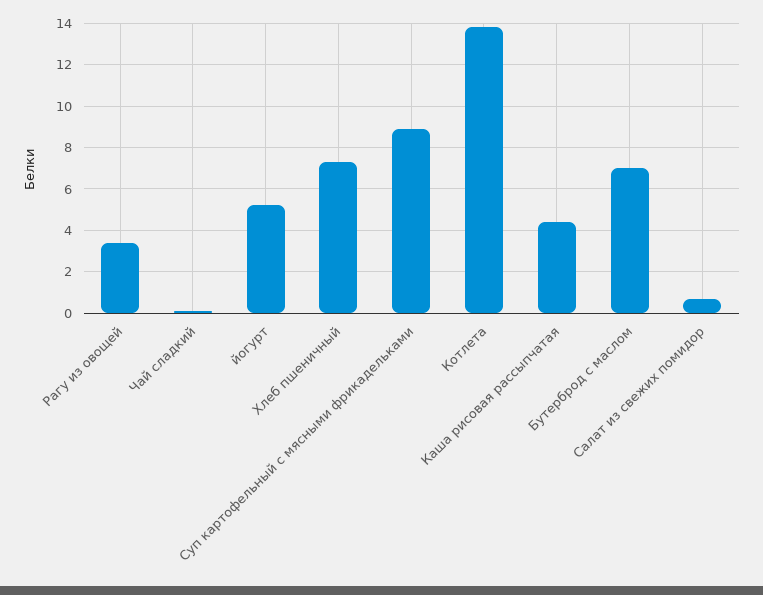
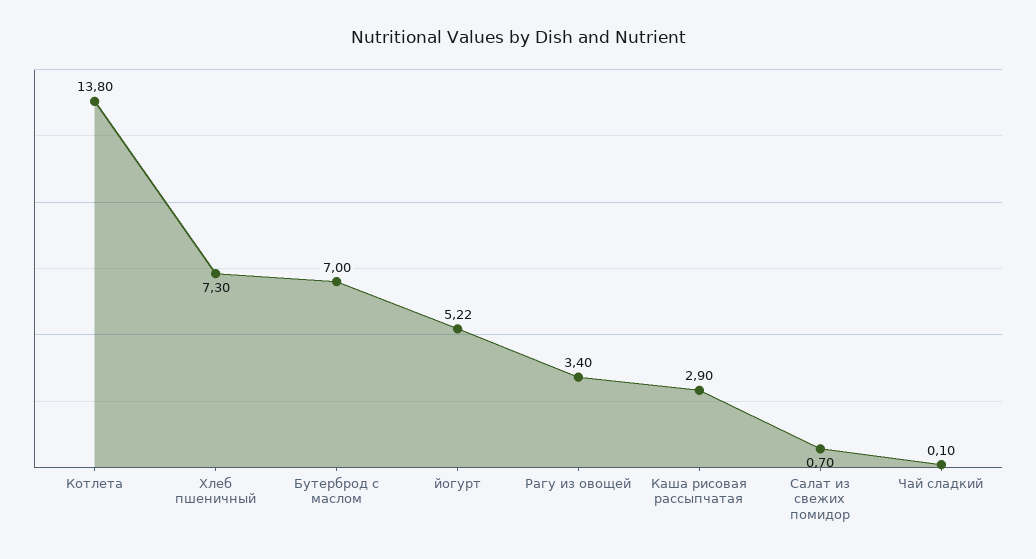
Суп картофельный с мясными фрикадельками: 9 -> none
Каша рисовая рассыпчатая: 4.5 -> 2.9

